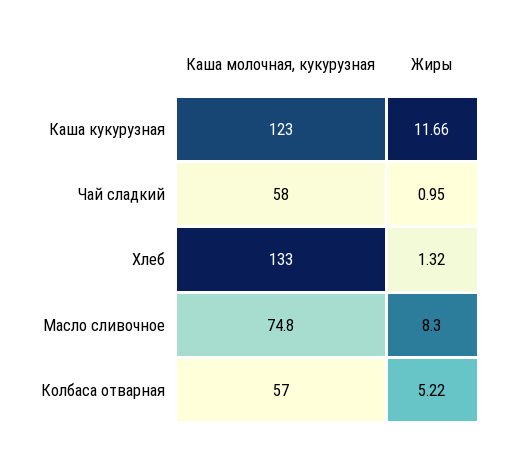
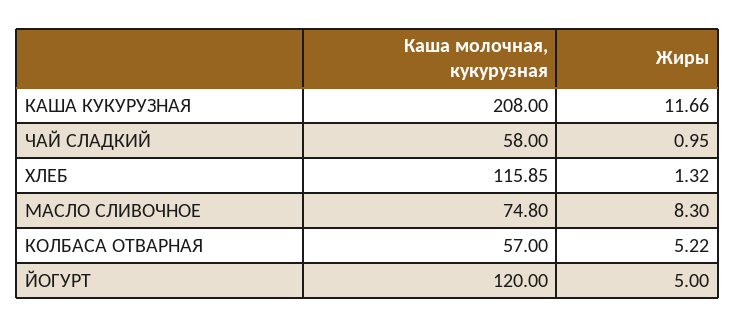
Каша молочная, кукурузная, Каша кукурузная: 123 -> 208
Каша молочная, кукурузная, Хлеб: 133 -> 115.85
Каша молочная, кукурузная, ЙОГУРТ: none -> 120
Жиры, ЙОГУРТ: none -> 5

